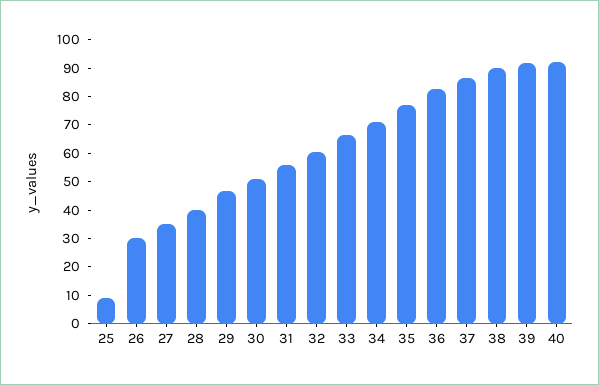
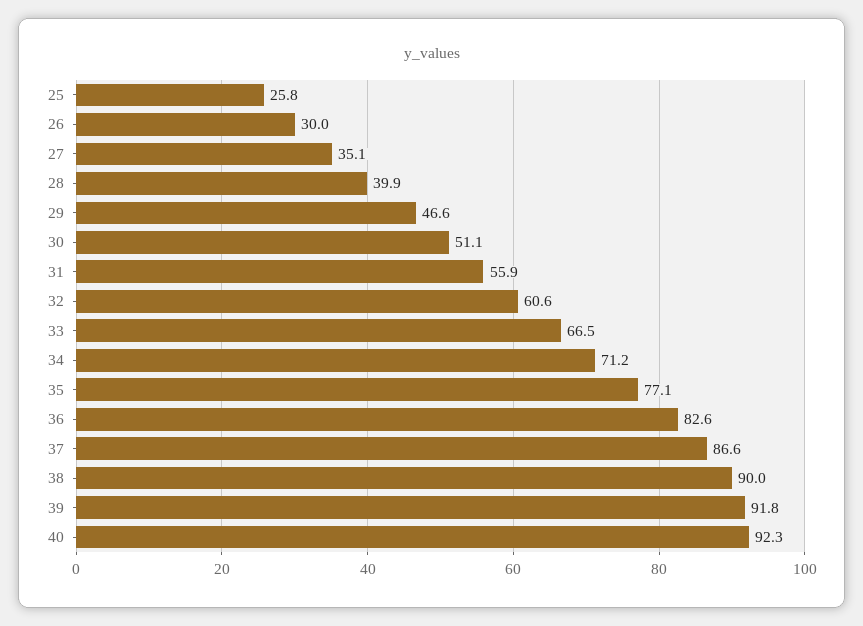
25: 10 -> 25.8

